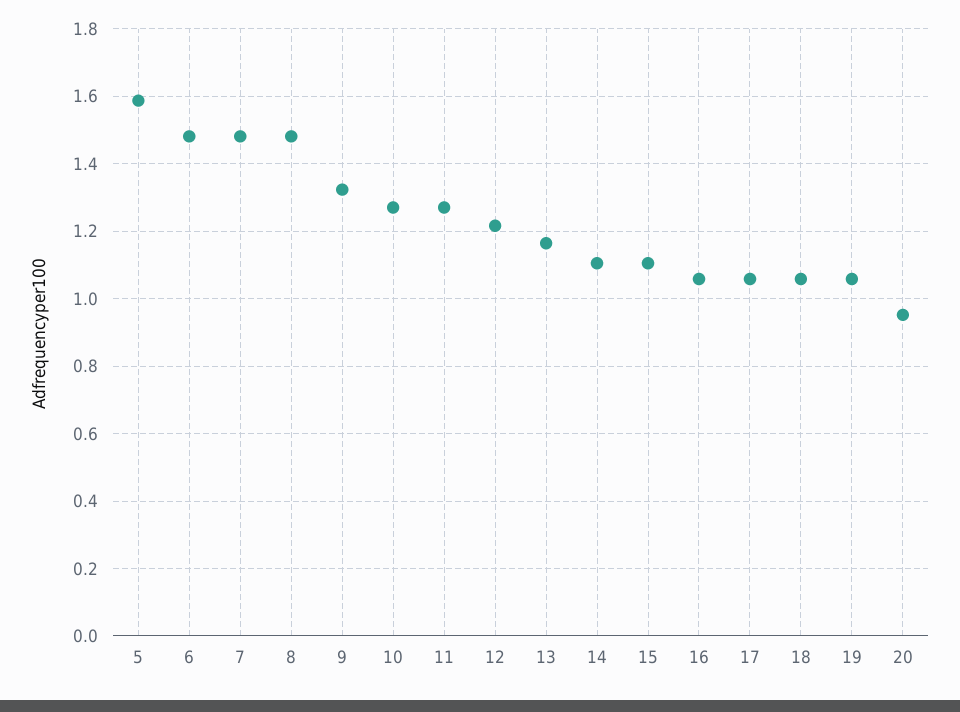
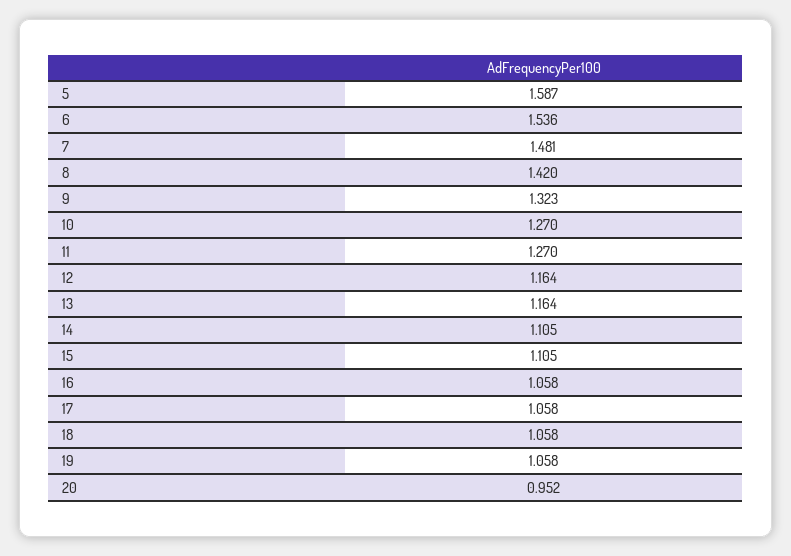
6: 1.48 -> 1.536
8: 1.48 -> 1.42
12: 1.22 -> 1.164

